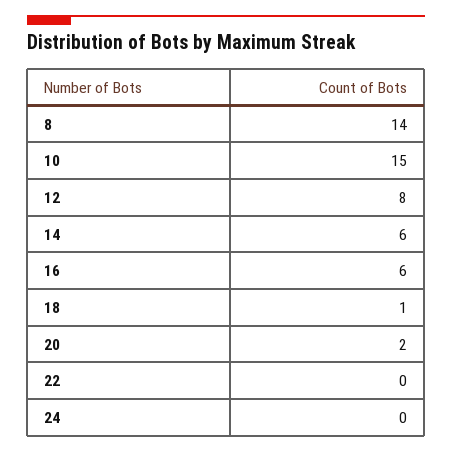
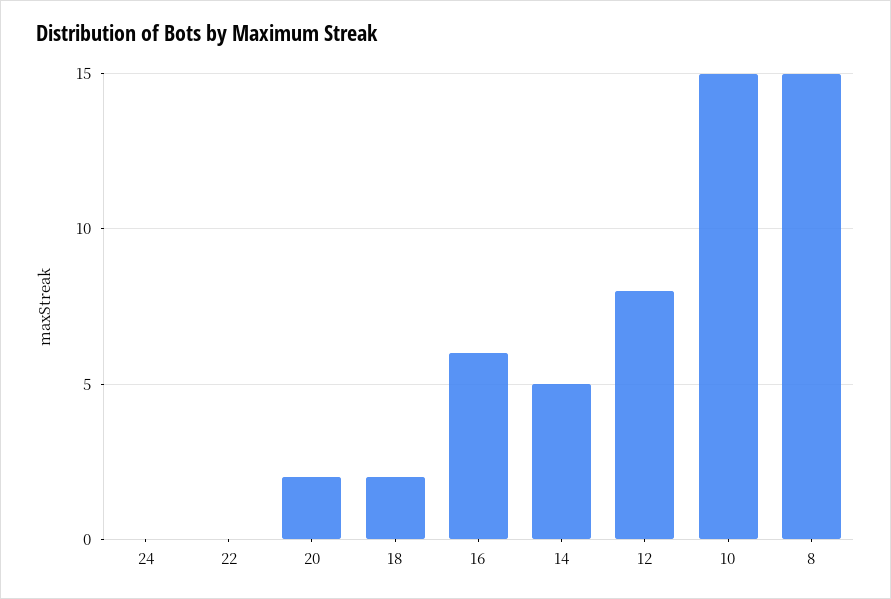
8: 14 -> 15
14: 6 -> 5
18: 1 -> 2

